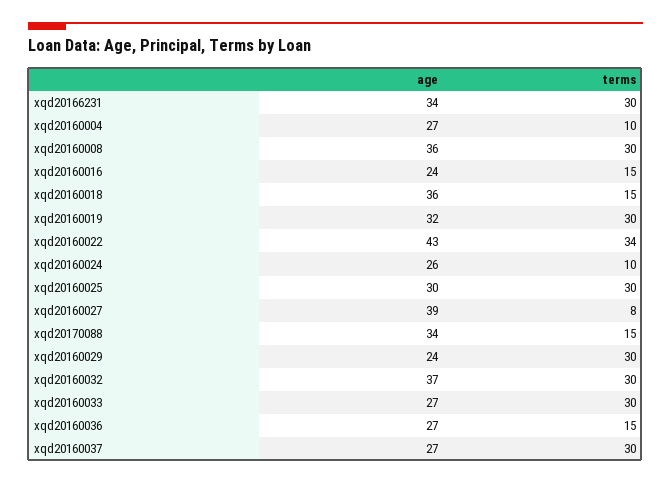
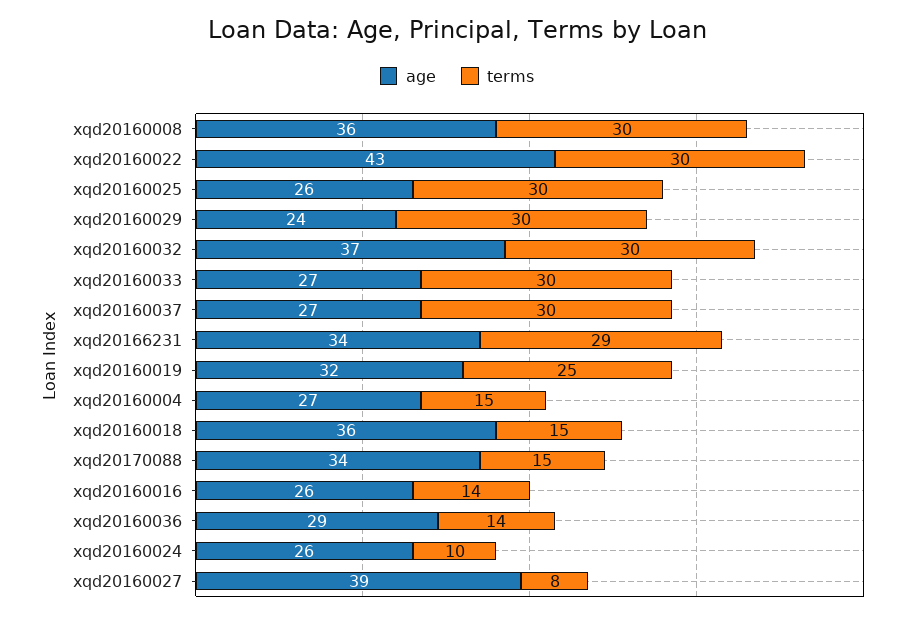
terms, xqd20166231: 30 -> 29
terms, xqd20160004: 10 -> 15
age, xqd20160016: 24 -> 26
terms, xqd20160016: 15 -> 14
terms, xqd20160019: 30 -> 25
terms, xqd20160022: 34 -> 30
age, xqd20160025: 30 -> 26
age, xqd20160036: 27 -> 29
terms, xqd20160036: 15 -> 14

